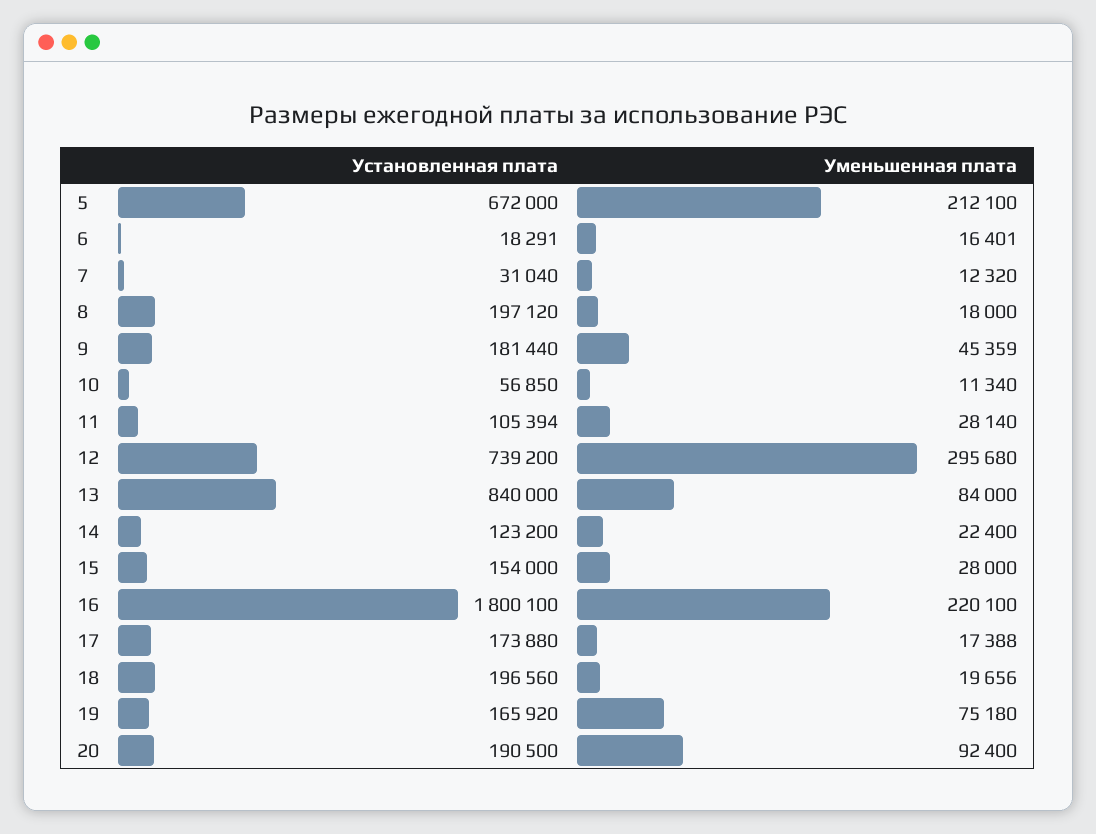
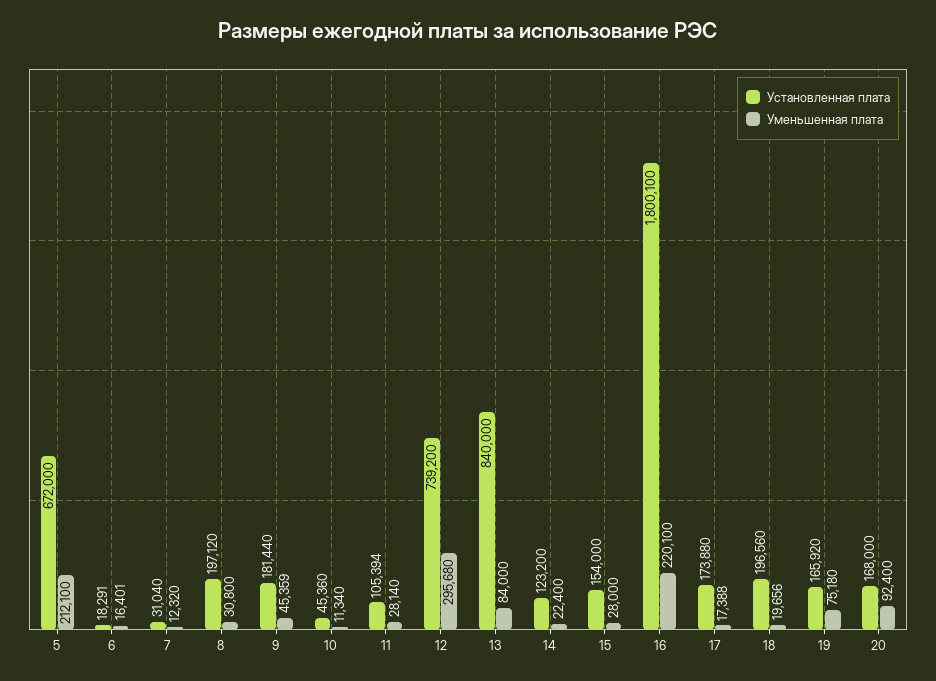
Уменьшенная плата, 8: 18000 -> 30800
Установленная плата, 10: 56850 -> 45360
Установленная плата, 20: 190500 -> 168000

